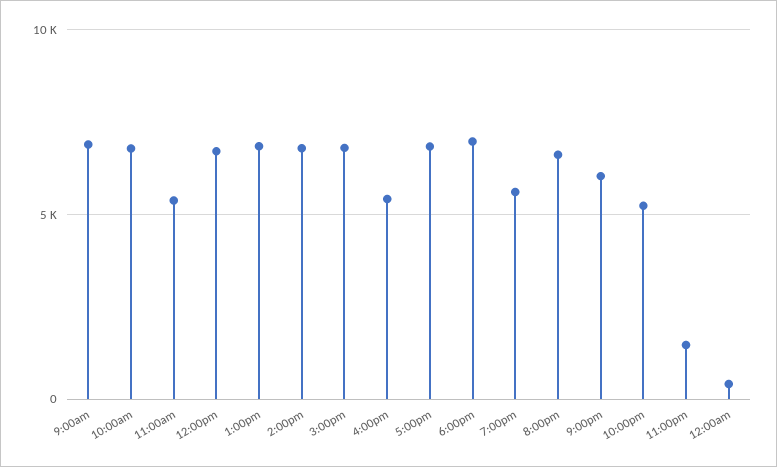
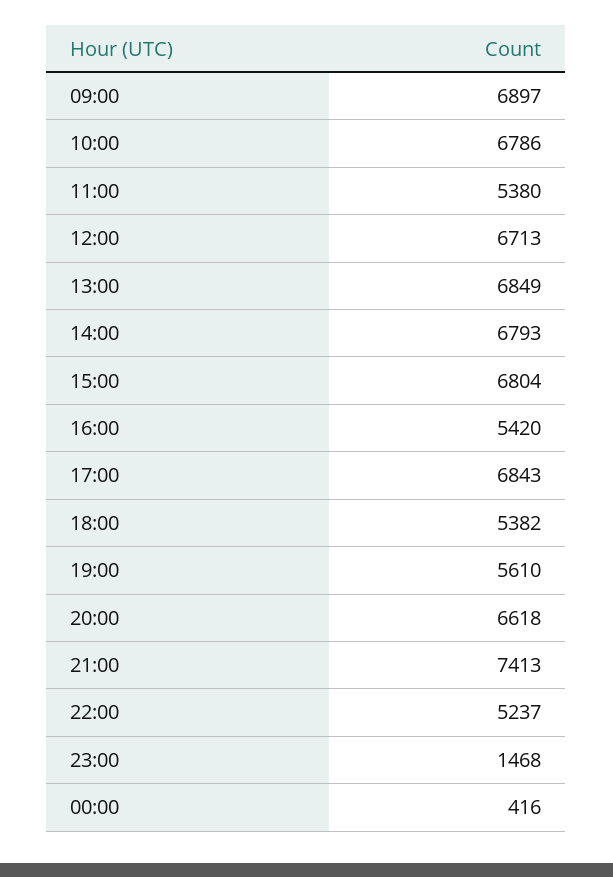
6:00pm: 7000 -> 5382
9:00pm: 6000 -> 7413

